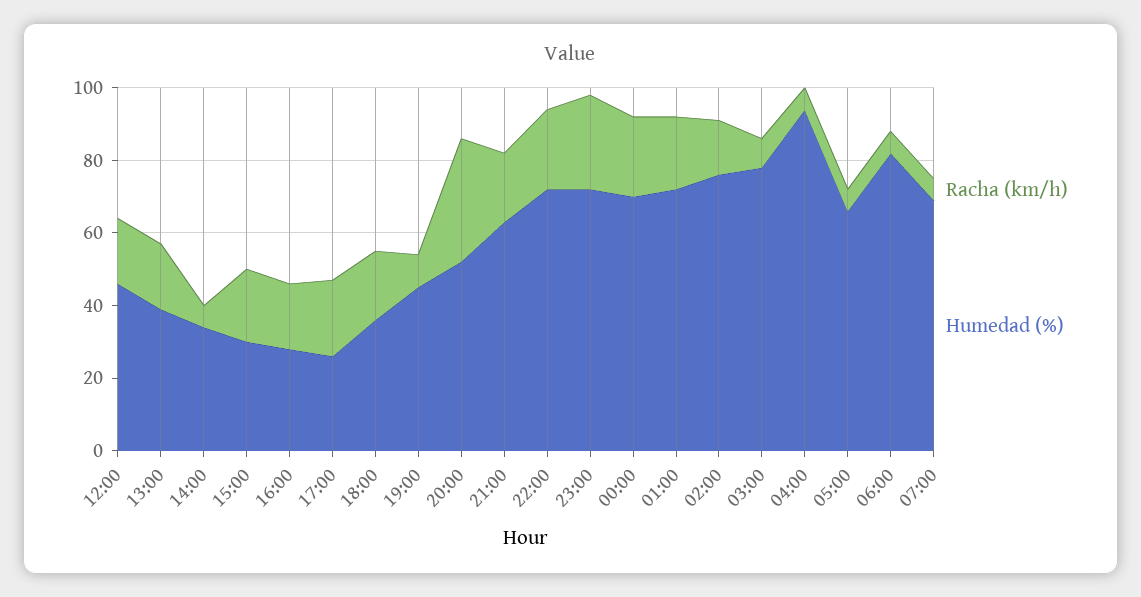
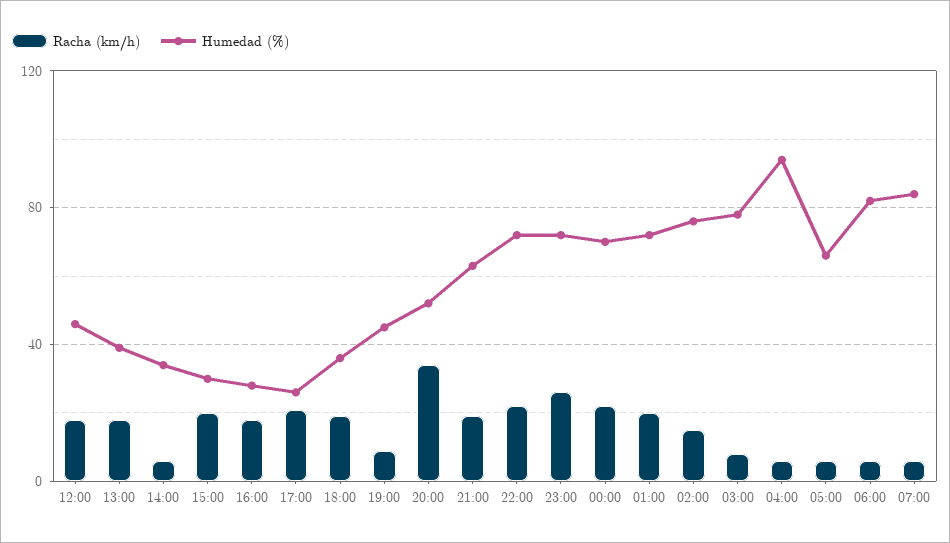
Humedad (%), 07:00: 70 -> 85

